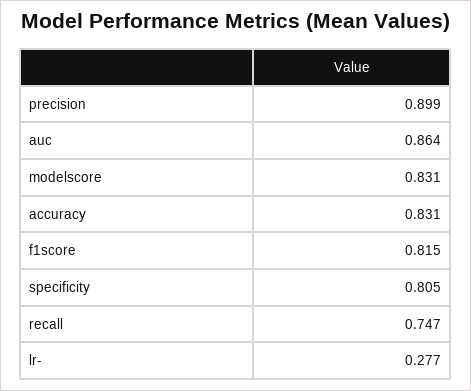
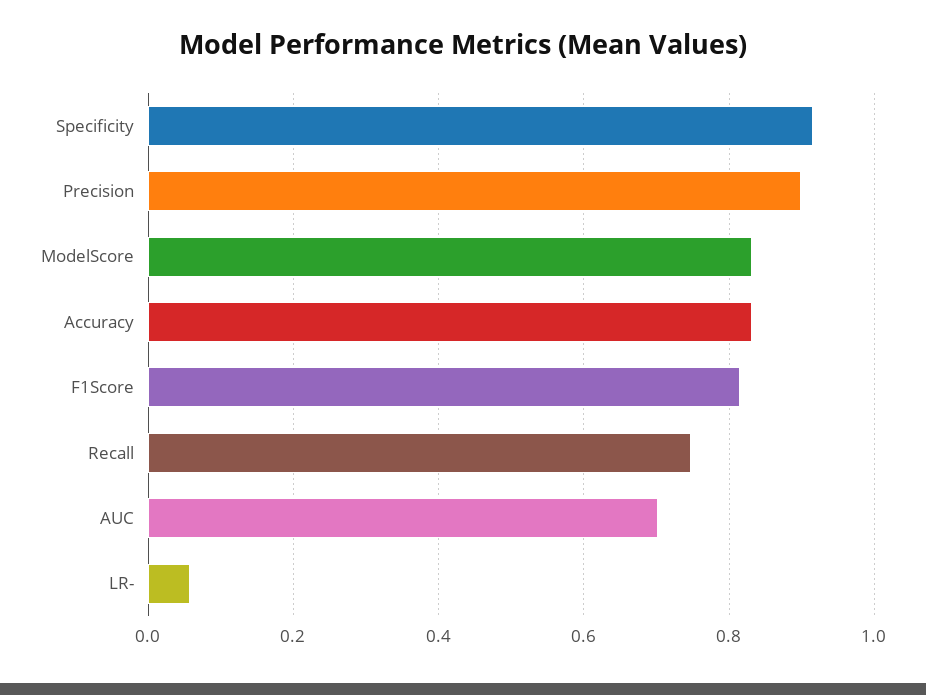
auc: 0.864 -> 0.7
specificity: 0.805 -> 0.92
lr-: 0.277 -> 0.06

